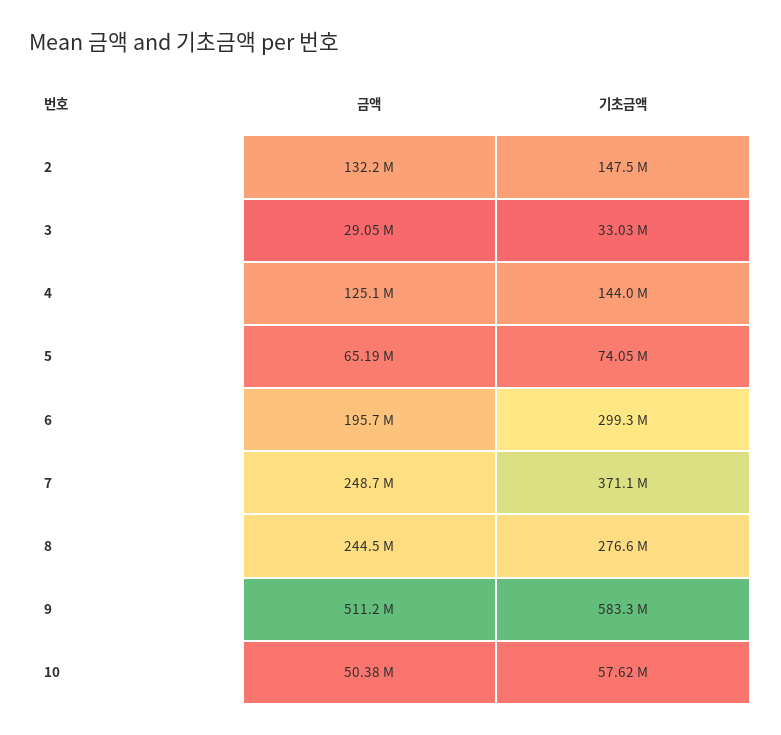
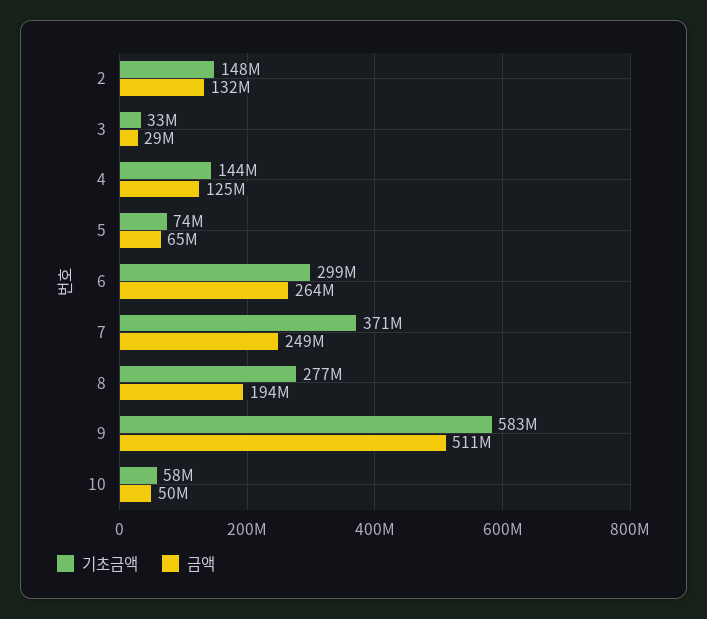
금액, 6: 195700000 -> 264000000
금액, 8: 244500000 -> 194000000

